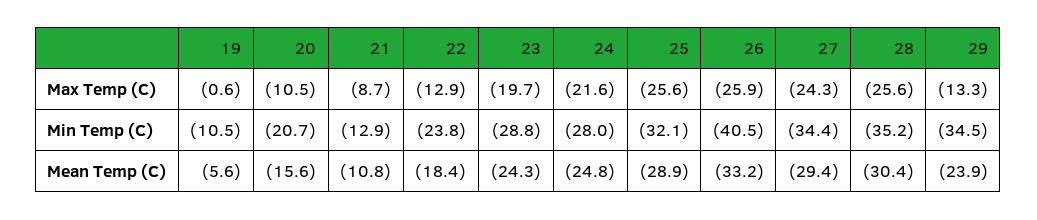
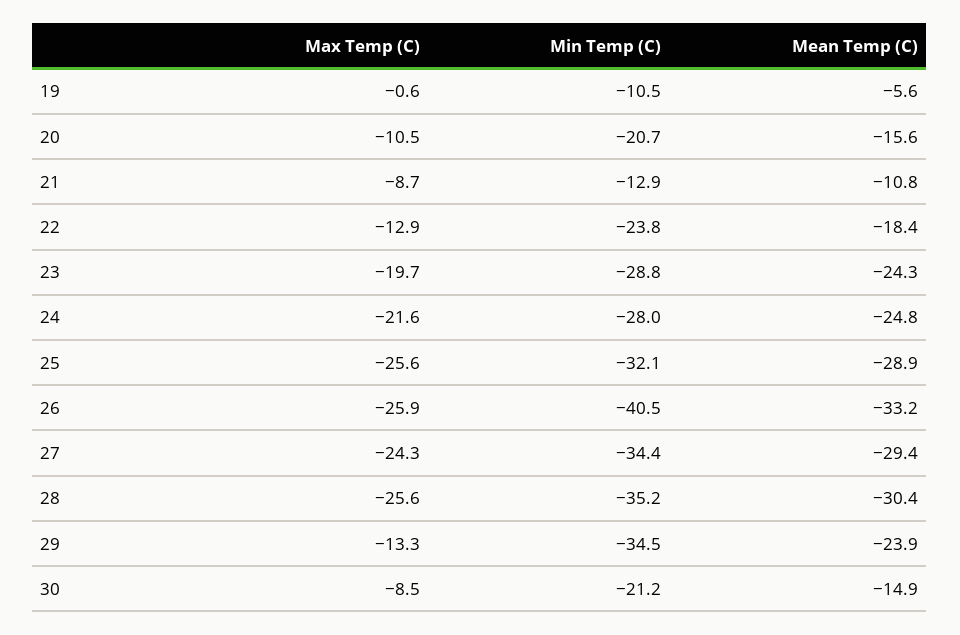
30, Max Temp (C): none -> -8.5
30, Min Temp (C): none -> -21.2
30, Mean Temp (C): none -> -14.9

